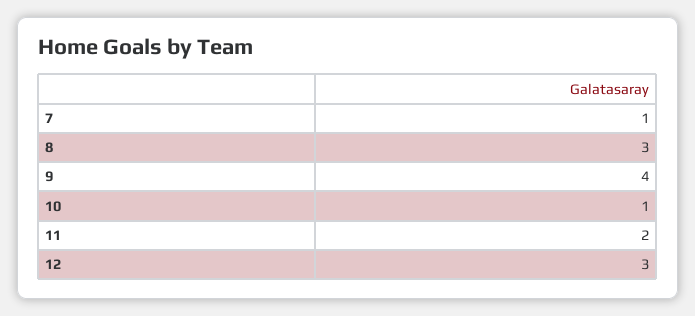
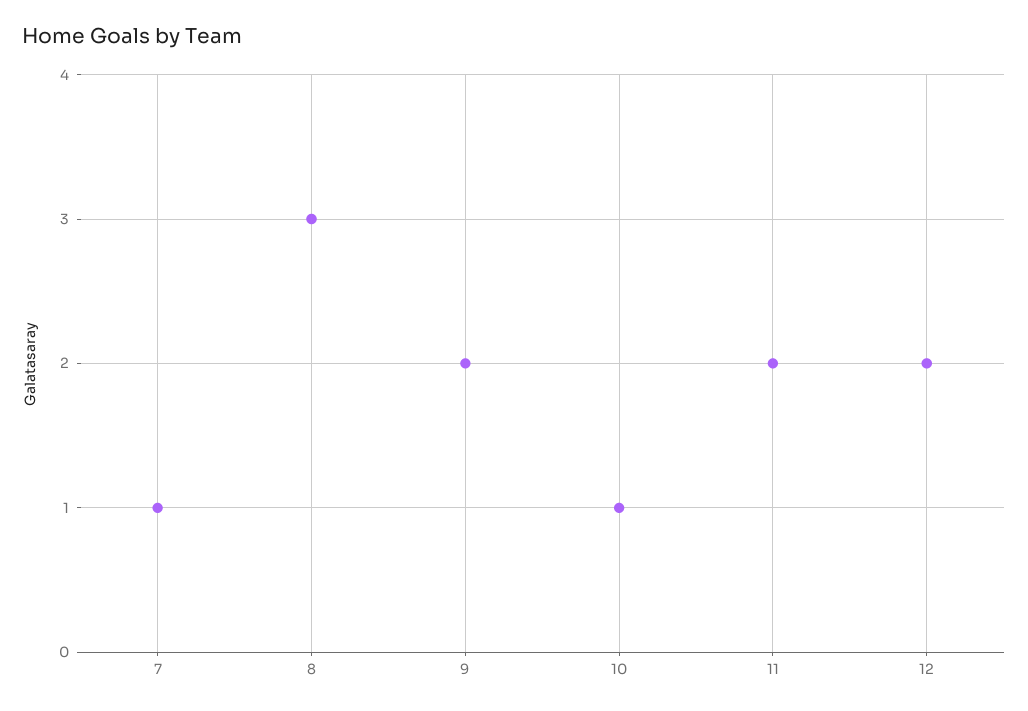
9: 4 -> 2
12: 3 -> 2

